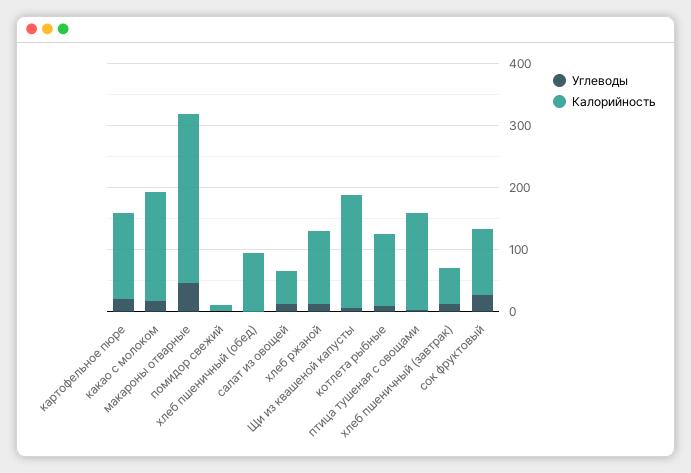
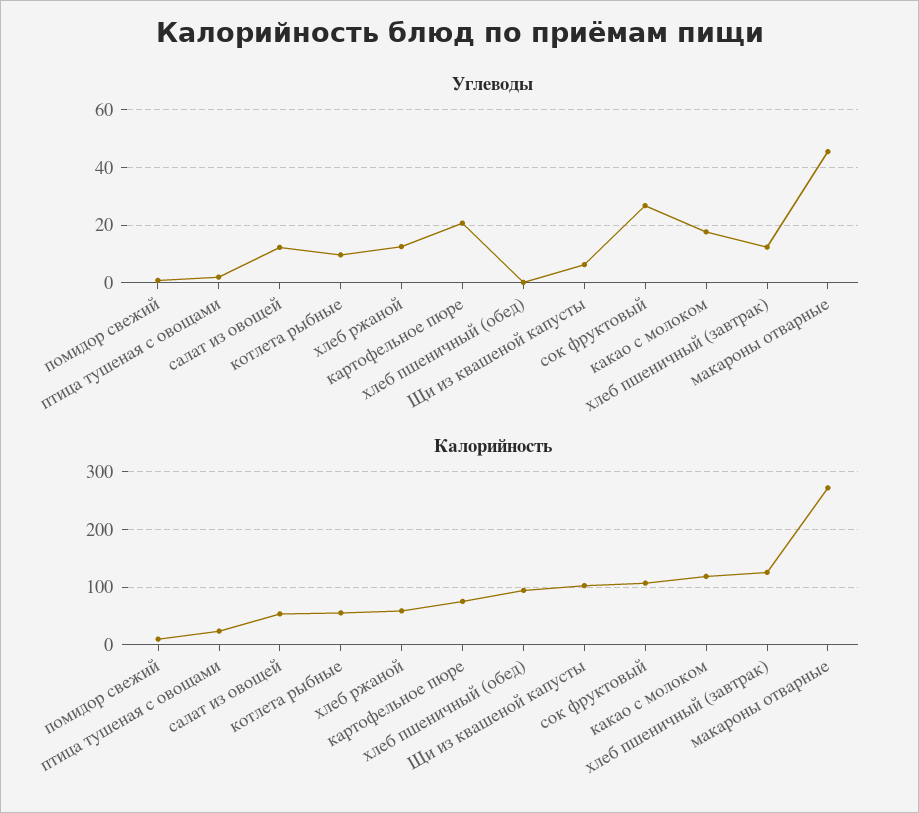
Калорийность, картофельное пюре: 140 -> 80
Калорийность, какао с молоком: 180 -> 120
Калорийность, хлеб ржаной: 120 -> 60
Калорийность, Щи из квашеной капусты: 180 -> 100
Калорийность, котлета рыбные: 120 -> 60
Калорийность, птица тушеная с овощами: 160 -> 20
Калорийность, хлеб пшеничный (завтрак): 60 -> 120

